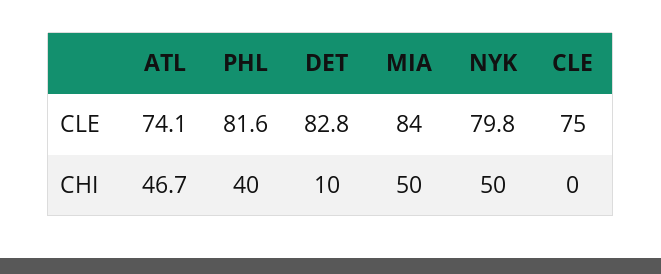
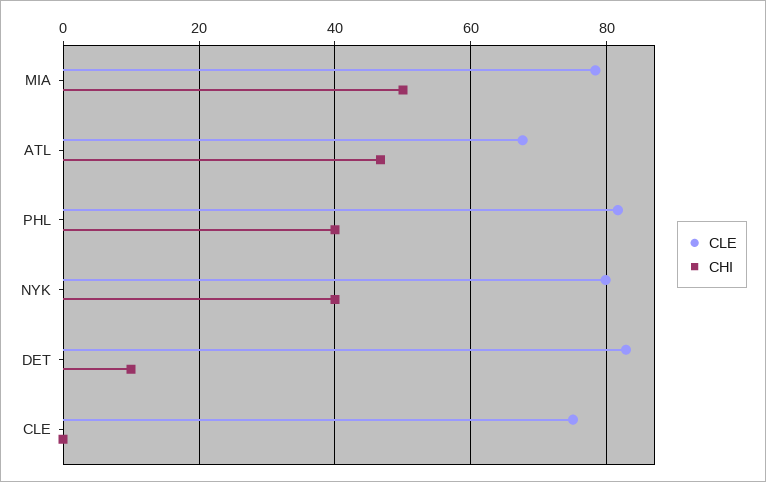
CLE, ATL: 74.1 -> 68
CLE, MIA: 84 -> 78
CHI, NYK: 50 -> 40

